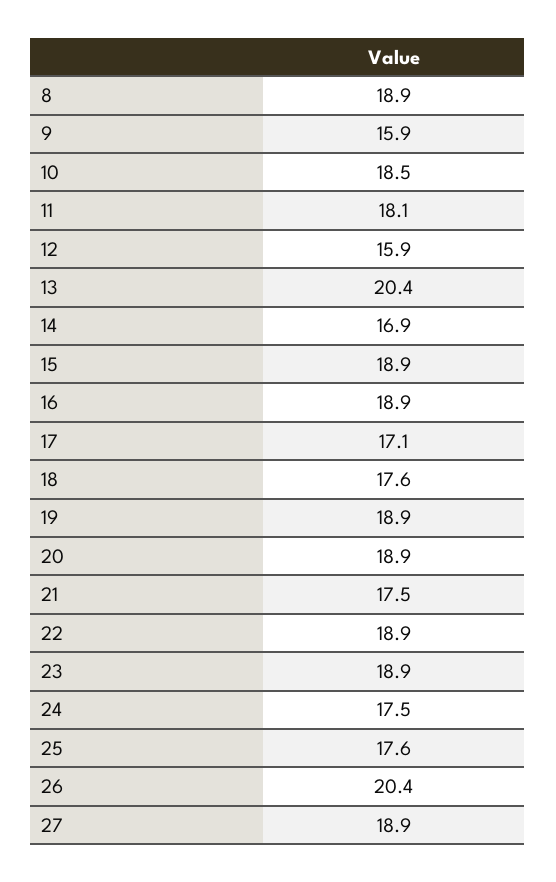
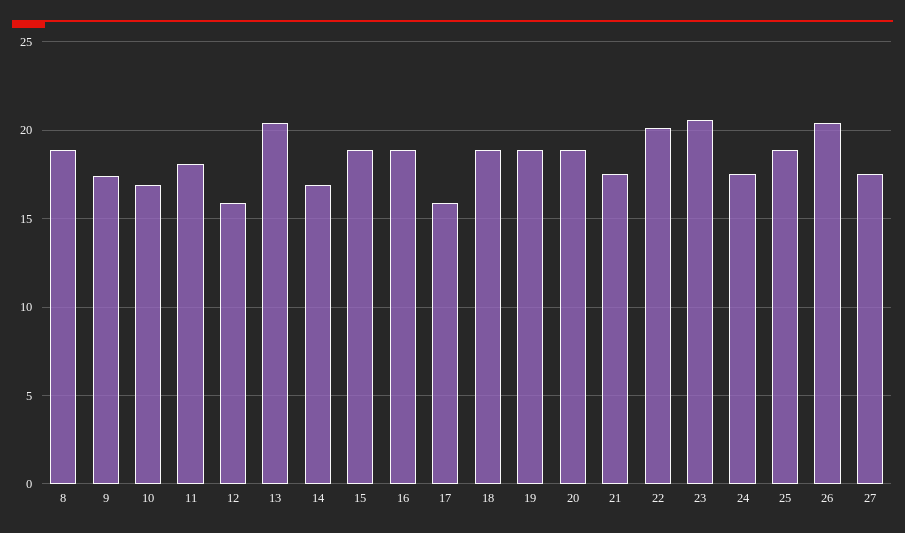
9: 15.9 -> 17.5
10: 18.5 -> 17
17: 17.1 -> 16
18: 17.6 -> 19
22: 18.9 -> 20
23: 18.9 -> 20.5
25: 17.6 -> 19
27: 18.9 -> 17.5

